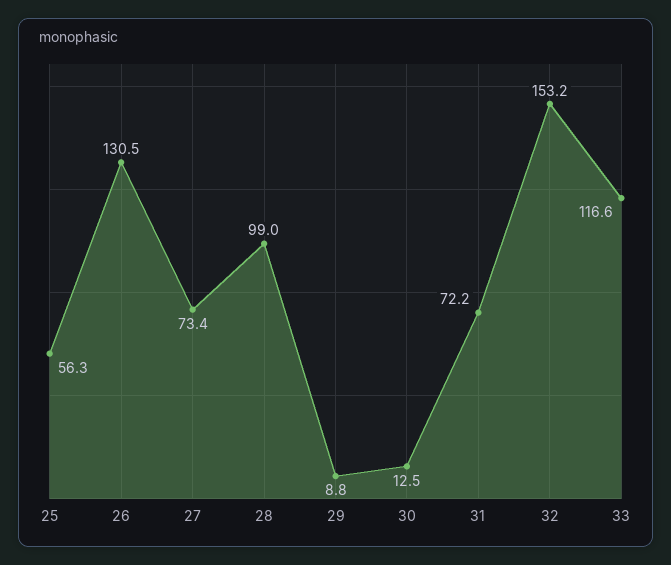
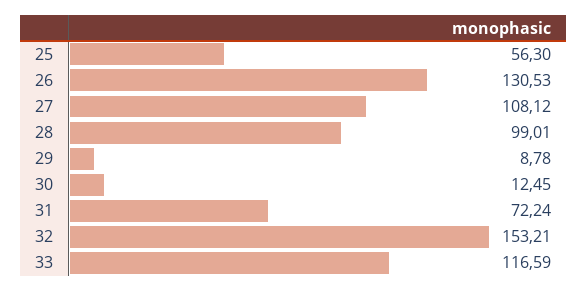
27: 73.4 -> 108.12

